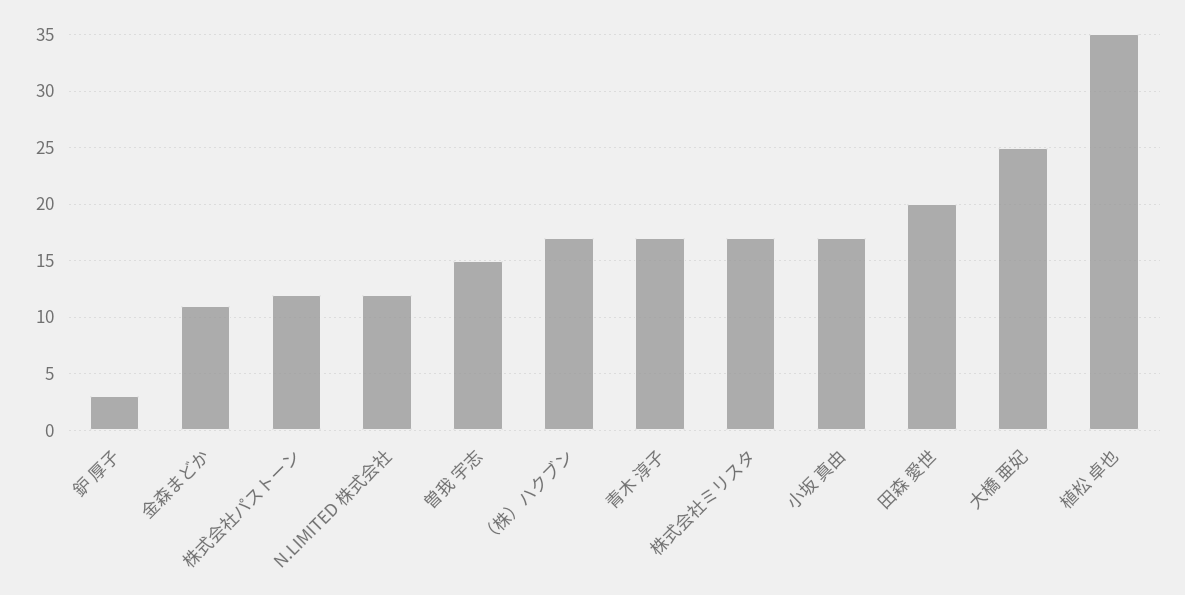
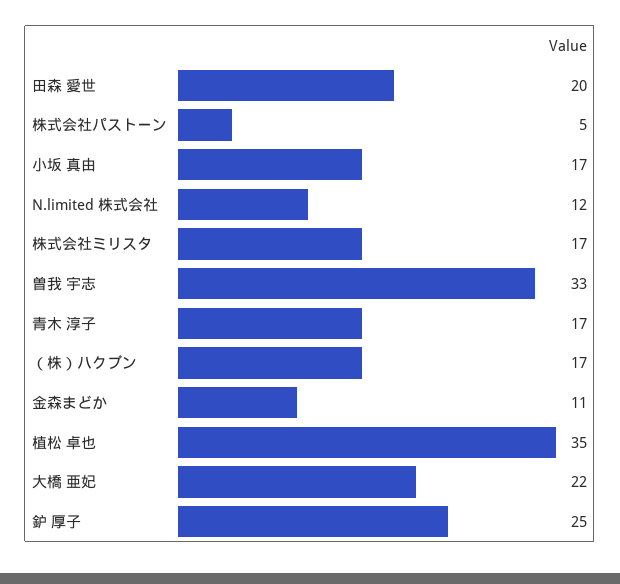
鈩 厚子: 3 -> 25
株式会社パストーン: 12 -> 5
曽我 宇志: 15 -> 33
大橋 亜妃: 25 -> 22

